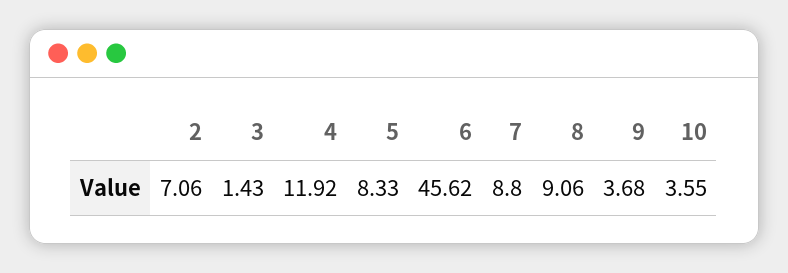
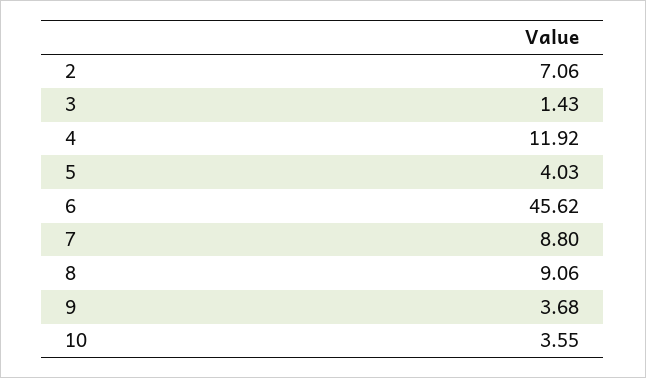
5: 8.33 -> 4.03

